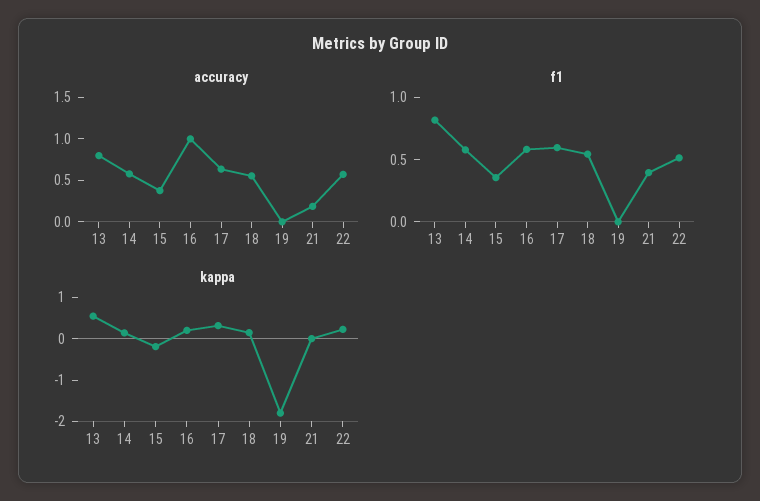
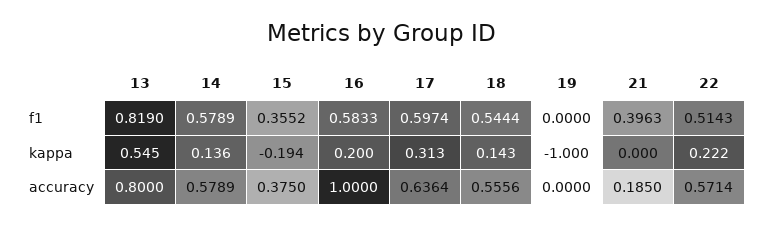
kappa, 19: -1.8 -> -1

